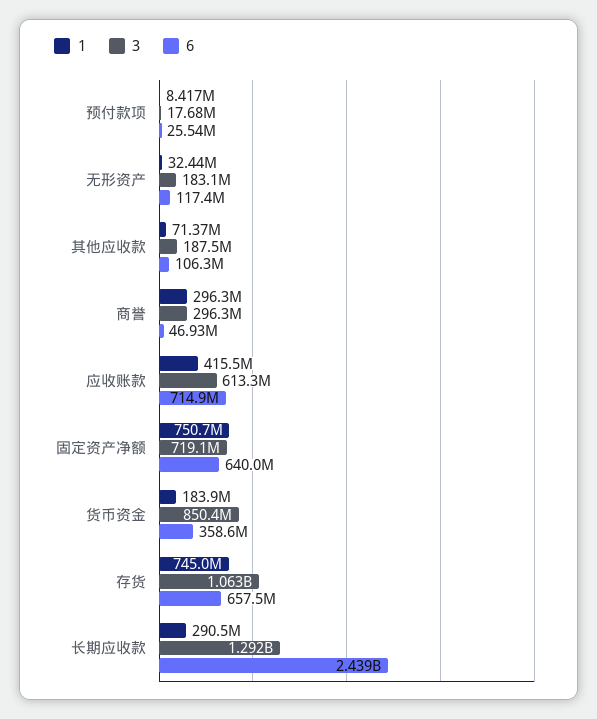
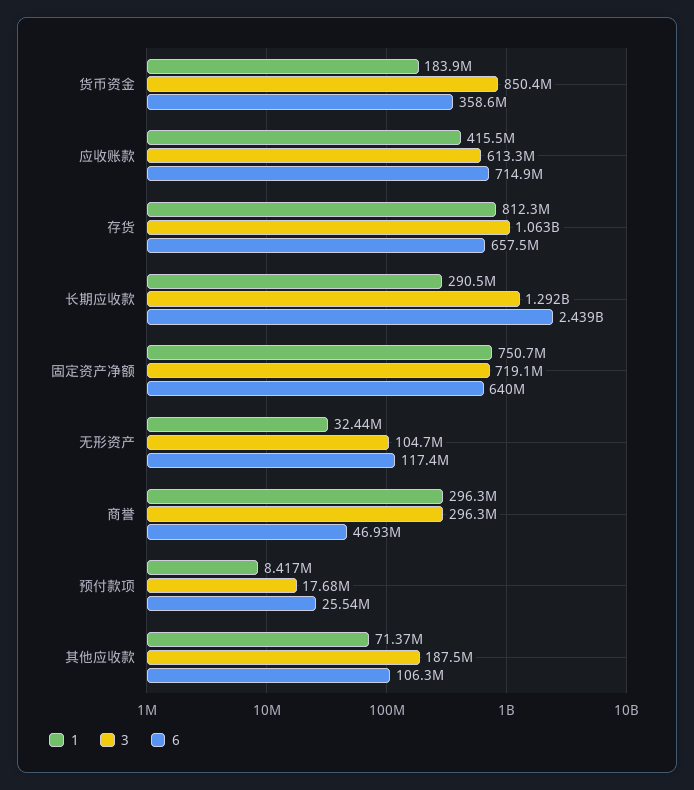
3, 无形资产: 183100000 -> 104700000
1, 存货: 745000000 -> 812300000

